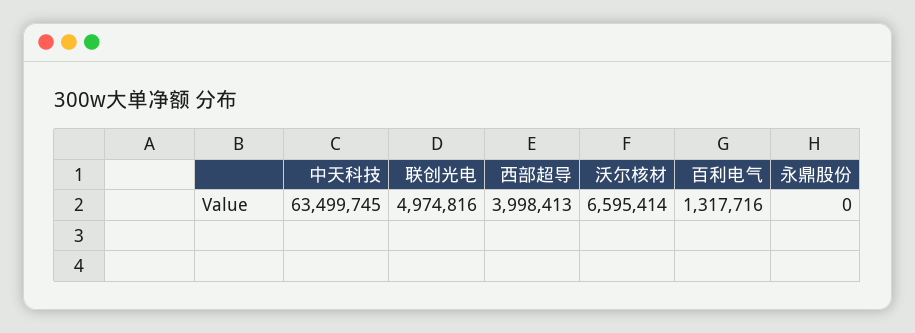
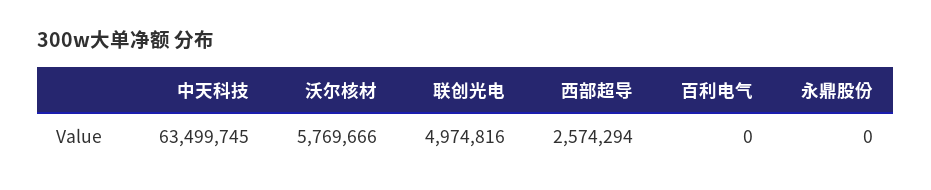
西部超导: 3998413 -> 2574294
沃尔核材: 6595414 -> 5769666
百利电气: 1317716 -> 0

